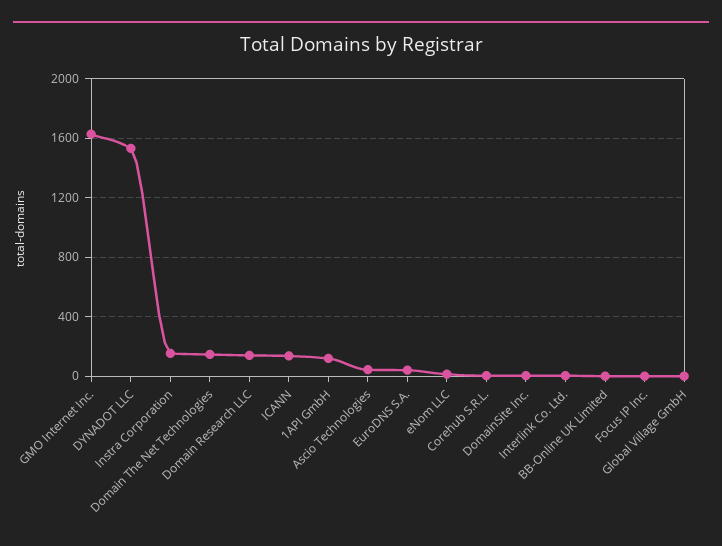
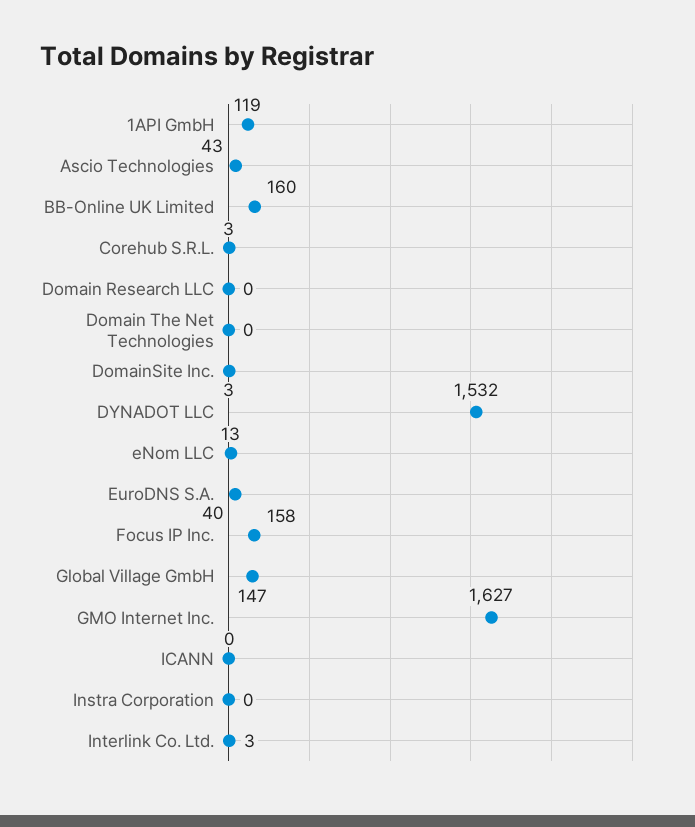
Instra Corporation: 150 -> 0
Domain The Net Technologies: 150 -> 0
Domain Research LLC: 150 -> 0
ICANN: 150 -> 0
BB-Online UK Limited: 0 -> 160
Focus IP Inc.: 0 -> 158
Global Village GmbH: 0 -> 147

